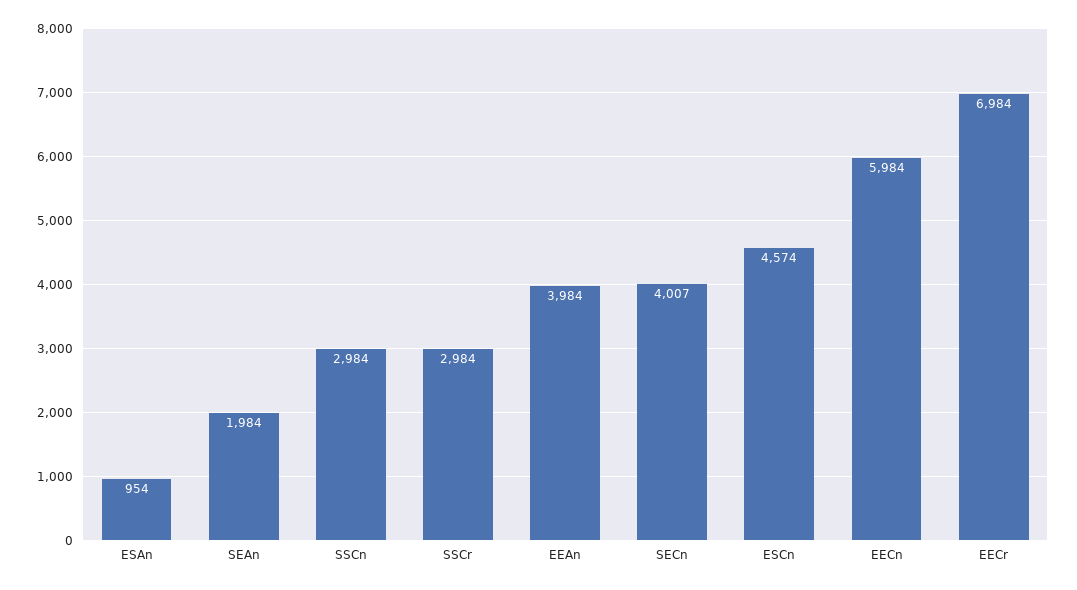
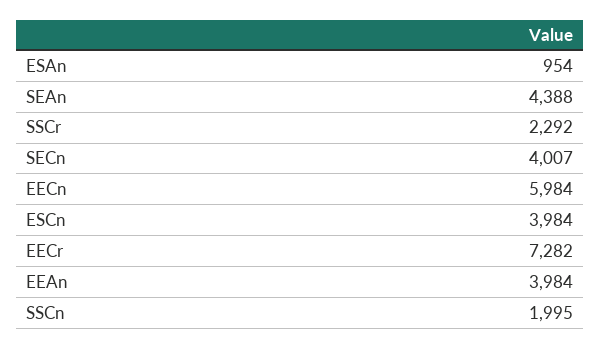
SEAn: 1984 -> 4388
SSCn: 2984 -> 1995
SSCr: 2984 -> 2292
ESCn: 4574 -> 3984
EECr: 6984 -> 7282

